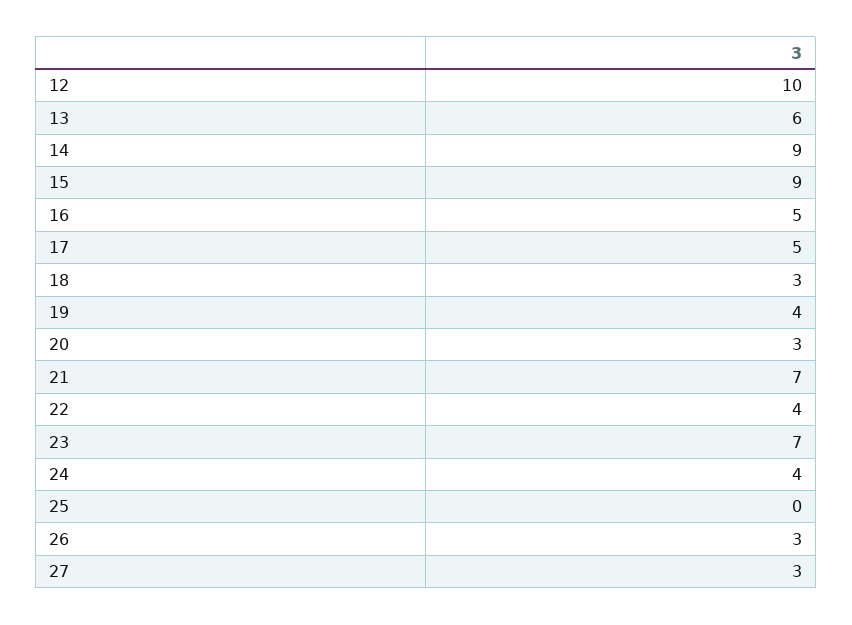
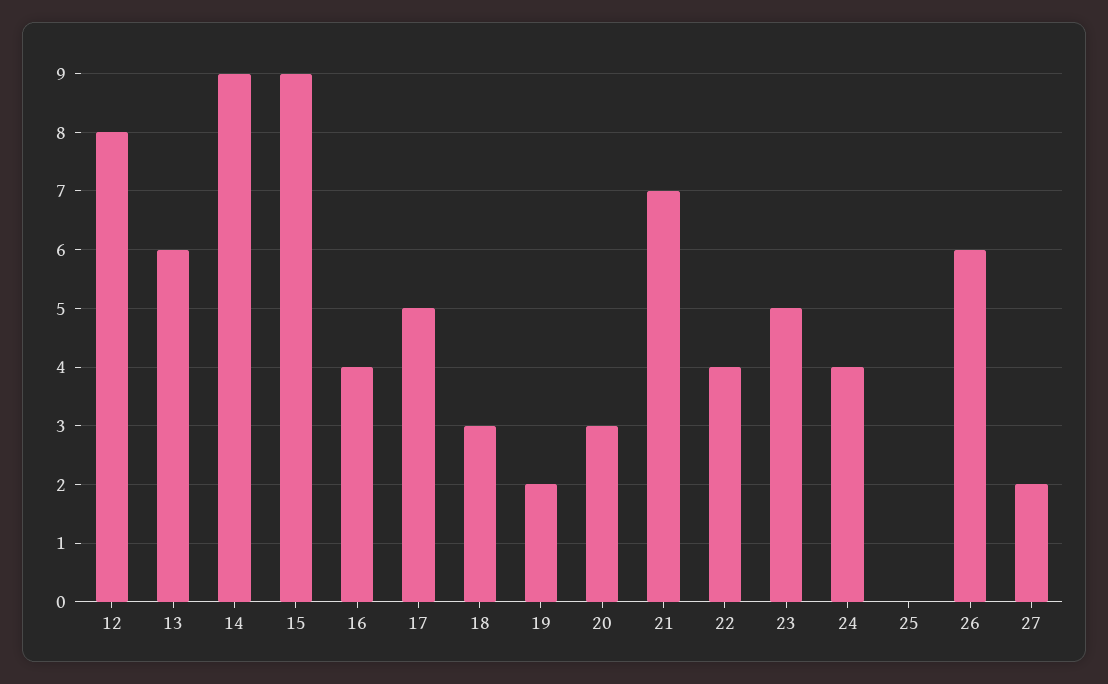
12: 10 -> 8
16: 5 -> 4
19: 4 -> 2
23: 7 -> 5
26: 3 -> 6
27: 3 -> 2

